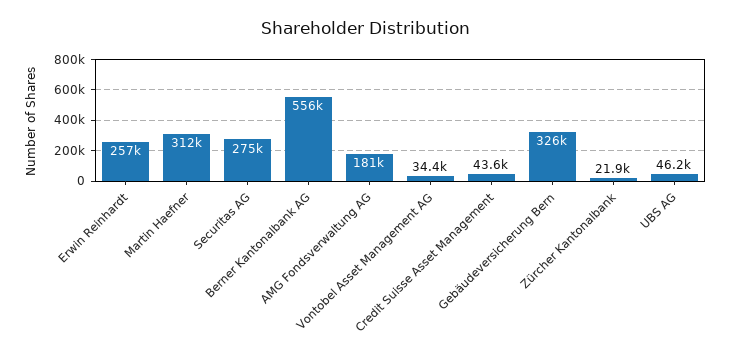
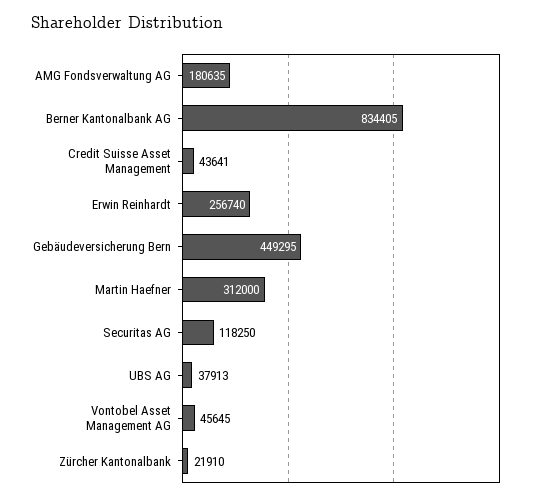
Securitas AG: 275000 -> 118250
Berner Kantonalbank AG: 556000 -> 834405
Vontobel Asset Management AG: 34400 -> 45645
Gebäudeversicherung Bern: 326000 -> 449295
UBS AG: 46200 -> 37913

